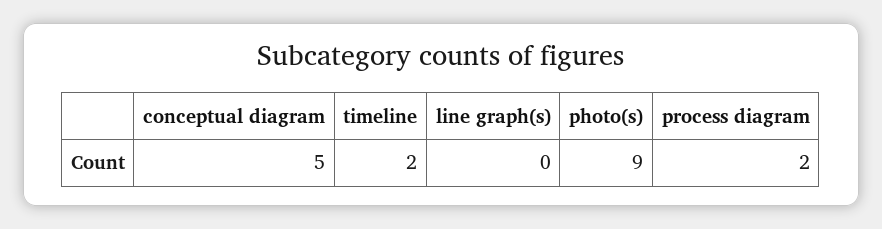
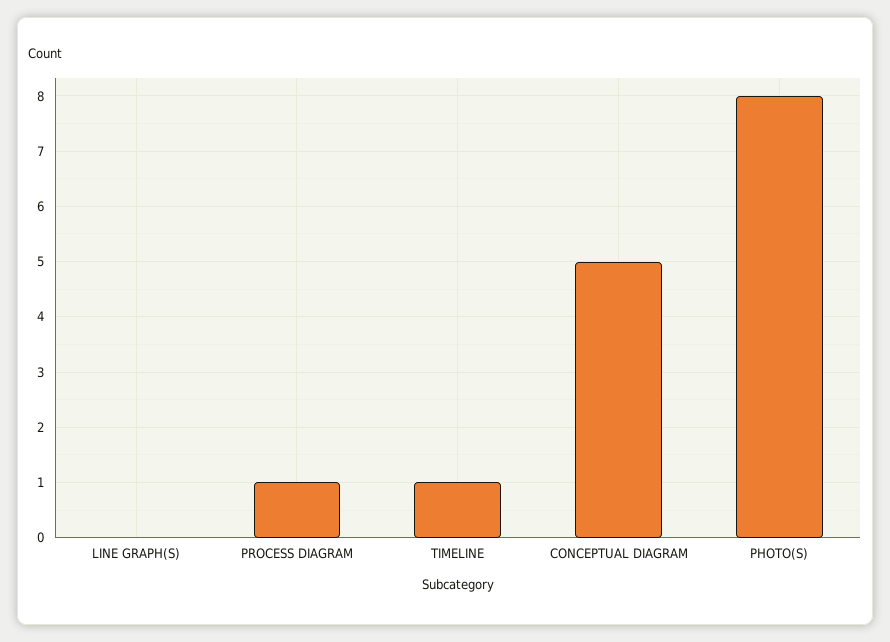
timeline: 2 -> 1
photo(s): 9 -> 8
process diagram: 2 -> 1

